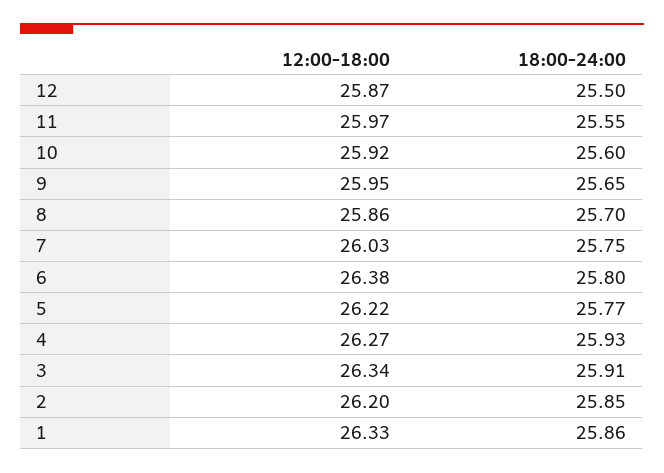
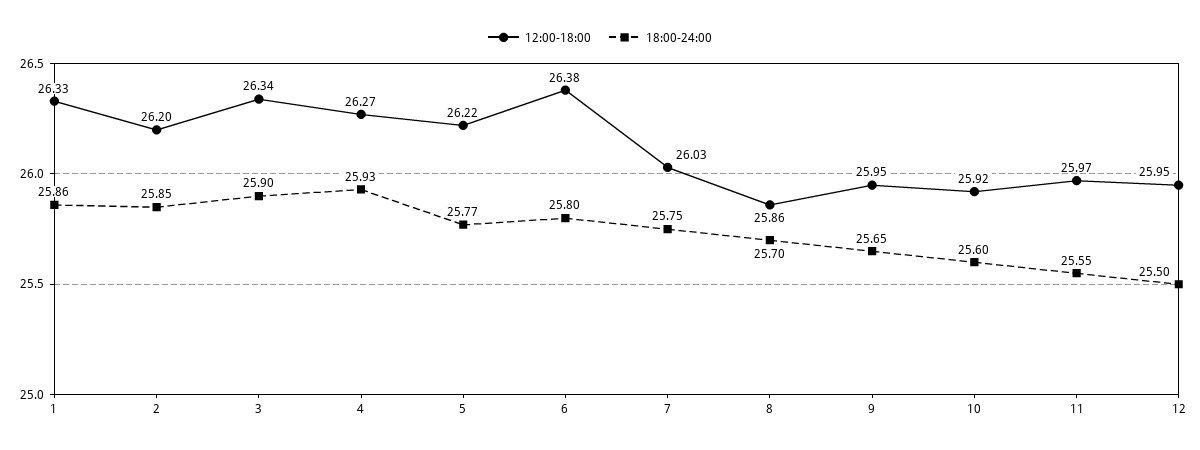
12:00-18:00, 12: 25.87 -> 25.95
18:00-24:00, 3: 25.91 -> 25.9

